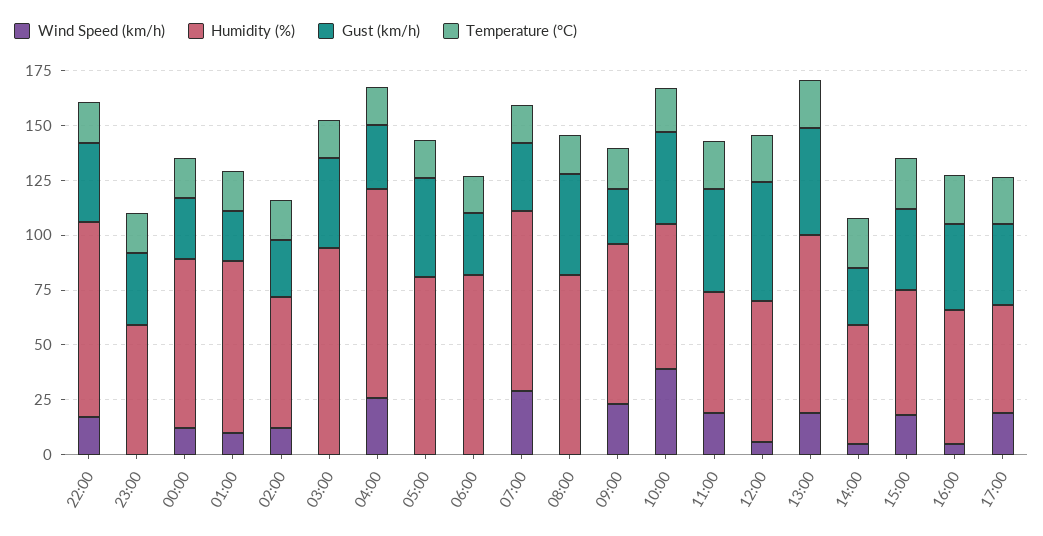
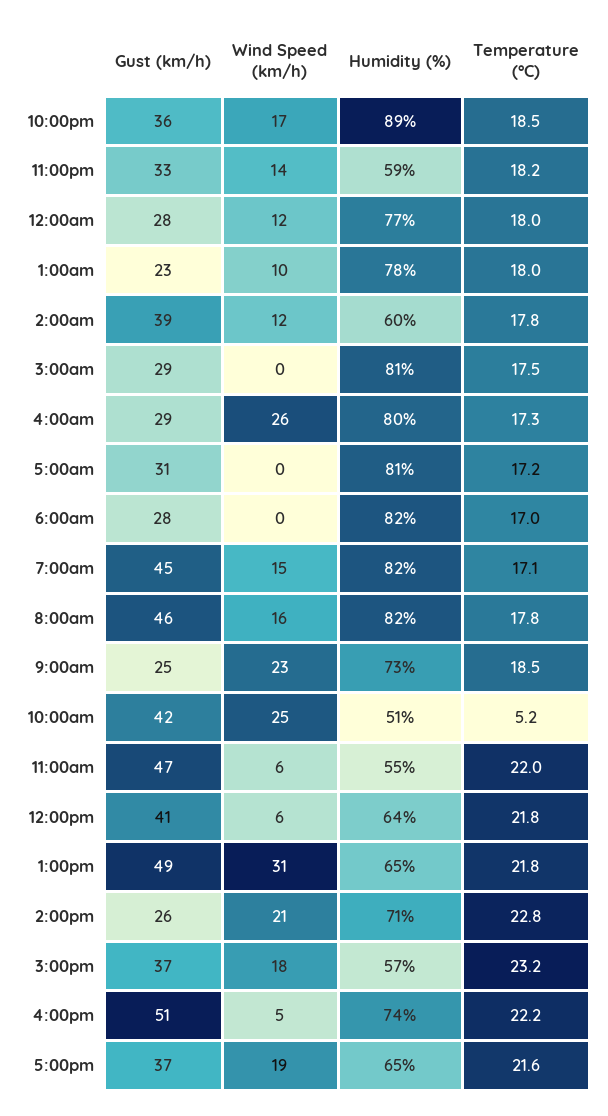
Wind Speed (km/h), 23:00: 0 -> 14
Gust (km/h), 02:00: 25 -> 39
Humidity (%), 03:00: 95 -> 81
Gust (km/h), 03:00: 40 -> 29
Humidity (%), 04:00: 95 -> 80
Gust (km/h), 05:00: 45 -> 31
Wind Speed (km/h), 07:00: 30 -> 15
Gust (km/h), 07:00: 30 -> 45
Wind Speed (km/h), 08:00: 0 -> 16
Wind Speed (km/h), 10:00: 40 -> 25
Humidity (%), 10:00: 65 -> 51
Temperature (°C), 10:00: 20 -> 5.2
Wind Speed (km/h), 11:00: 20 -> 6
Gust (km/h), 12:00: 55 -> 41
Wind Speed (km/h), 13:00: 20 -> 31
Humidity (%), 13:00: 80 -> 65
Wind Speed (km/h), 14:00: 5 -> 21
Humidity (%), 14:00: 55 -> 71
Humidity (%), 16:00: 60 -> 74
Gust (km/h), 16:00: 40 -> 51
Humidity (%), 17:00: 50 -> 65

